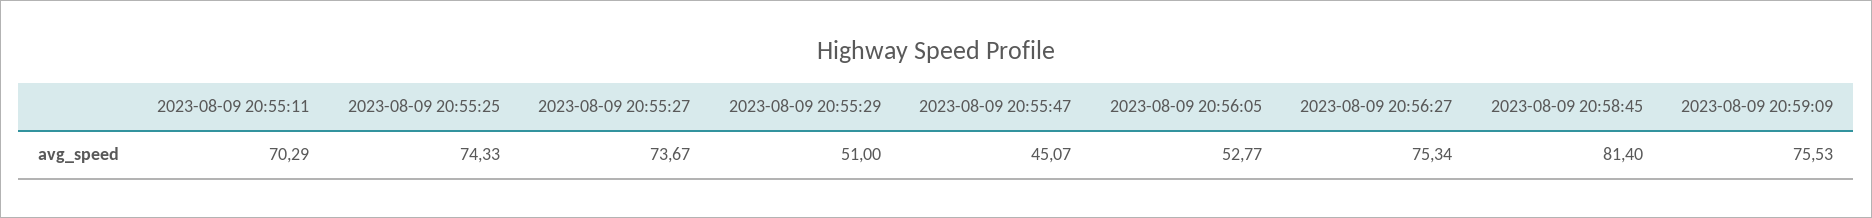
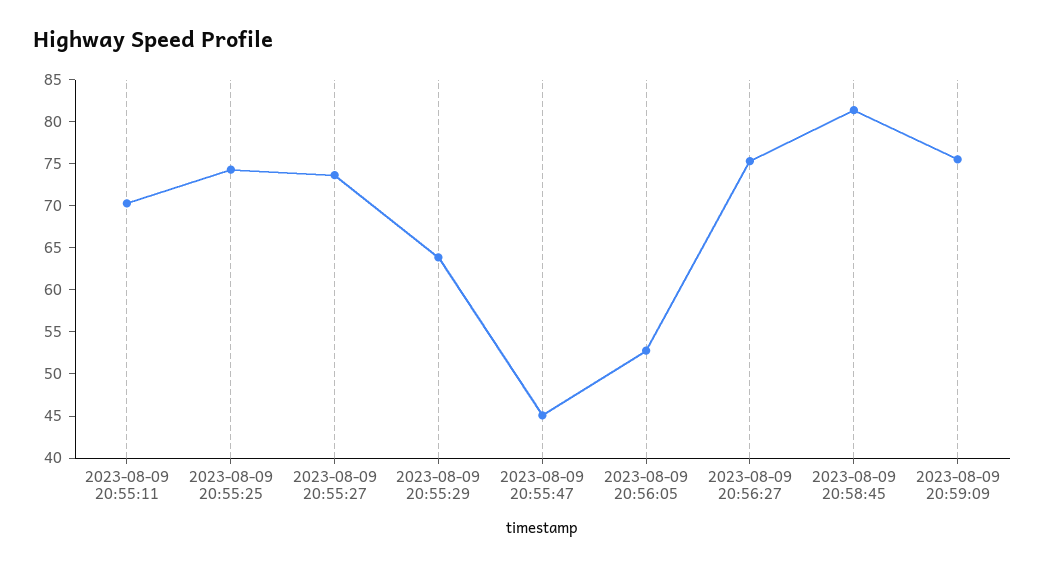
2023-08-09 20:55:29: 51 -> 64

